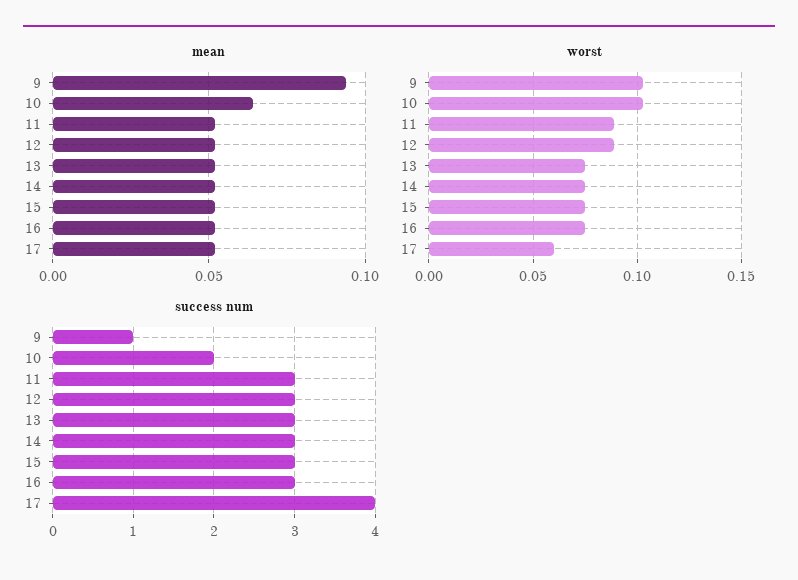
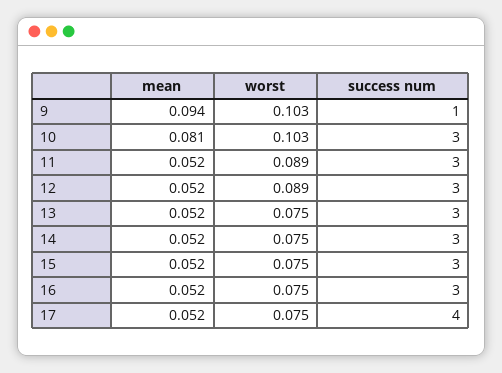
mean, 10: 0.065 -> 0.081
worst, 17: 0.06 -> 0.075
success num, 10: 2 -> 3

